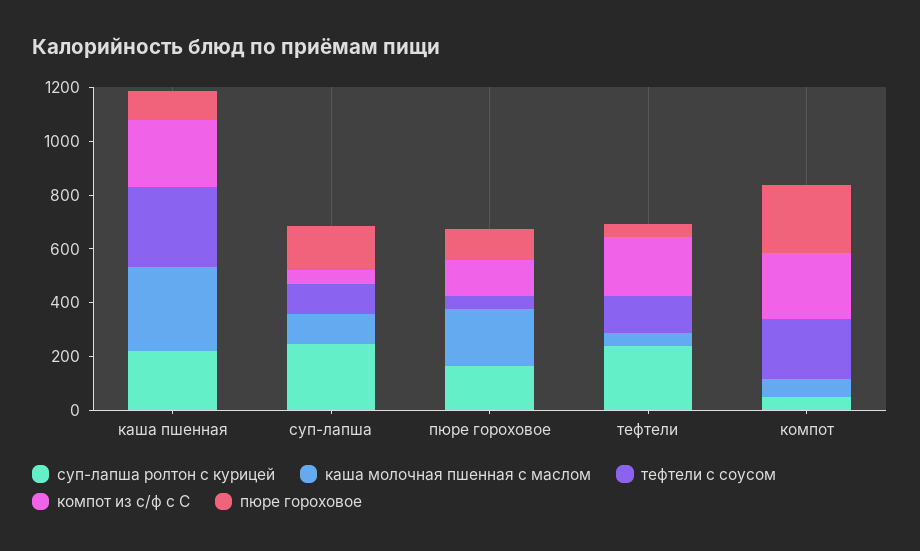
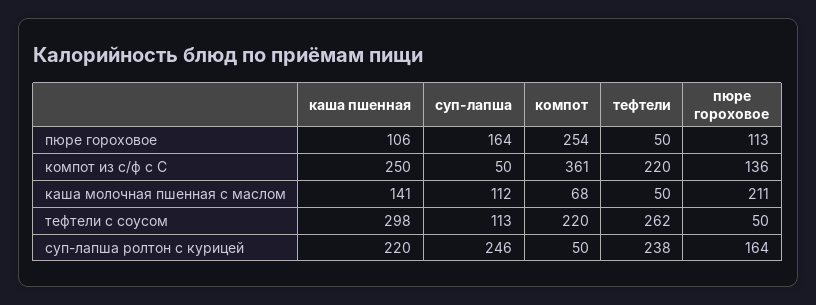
каша молочная пшенная с маслом, каша пшенная: 300 -> 141
тефтели с соусом, тефтели: 150 -> 262
компот из с/ф с С, компот: 250 -> 361

